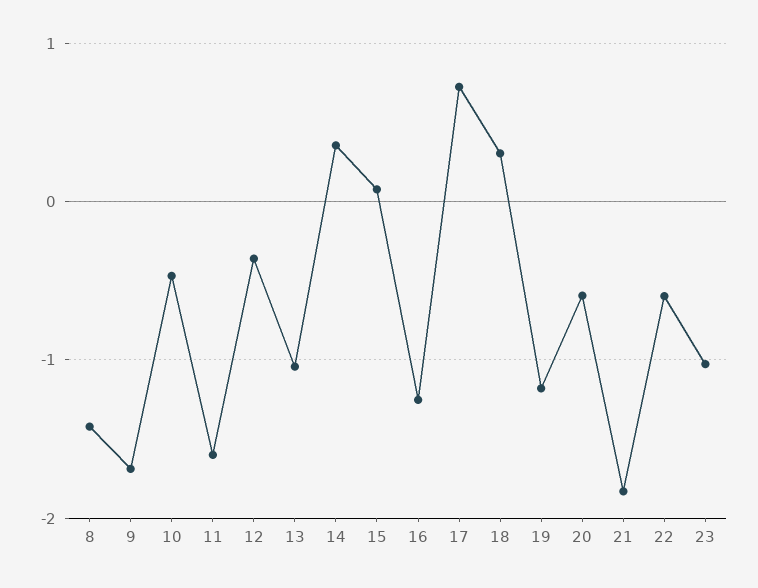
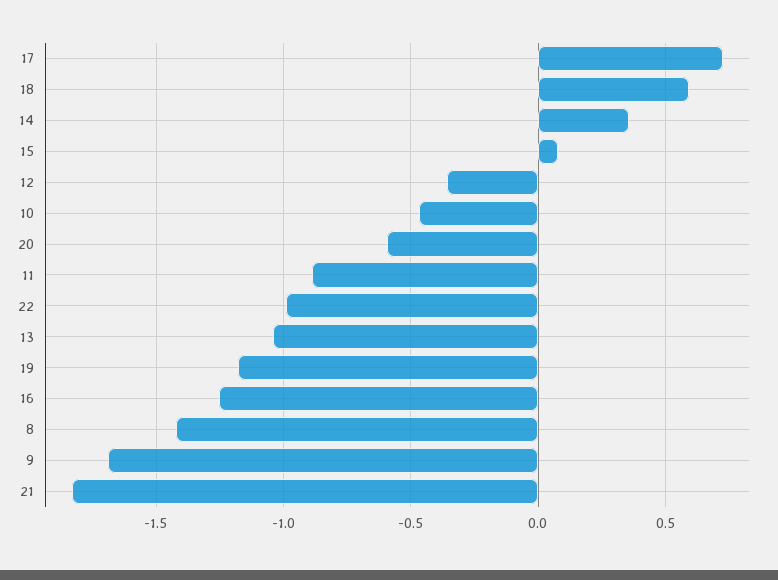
11: -1.6 -> -0.9
18: 0.3 -> 0.6
22: -0.6 -> -1
23: -1 -> none

